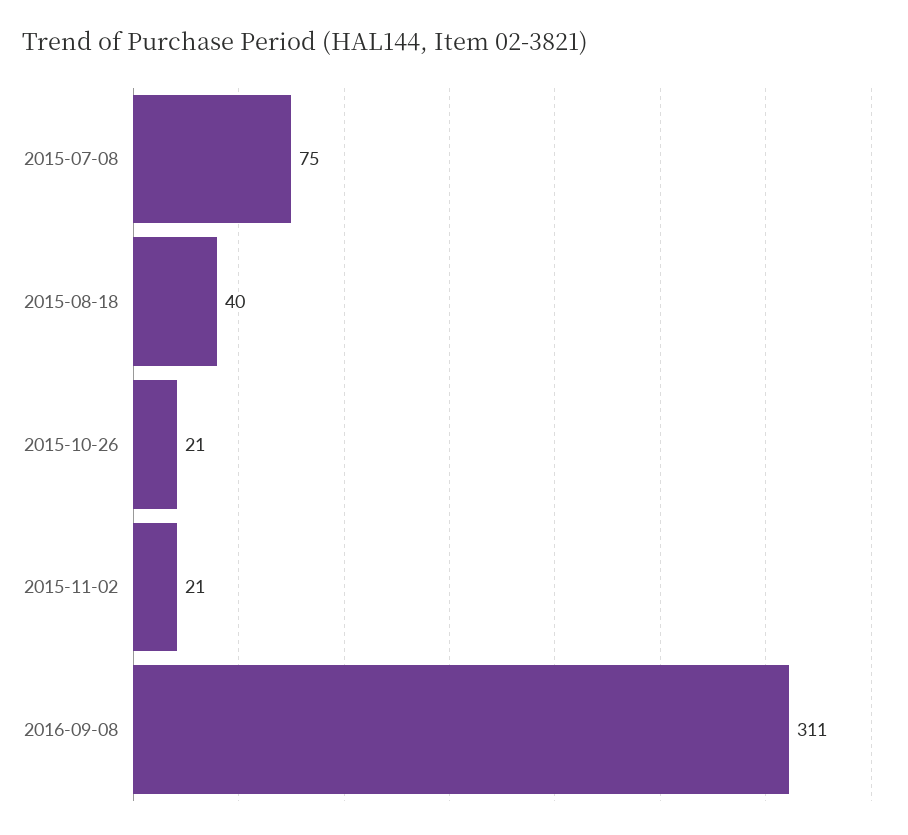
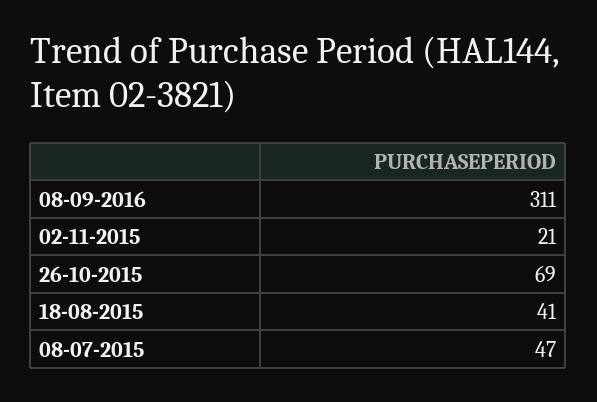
2015-07-08: 75 -> 47
2015-08-18: 40 -> 41
2015-10-26: 21 -> 69

